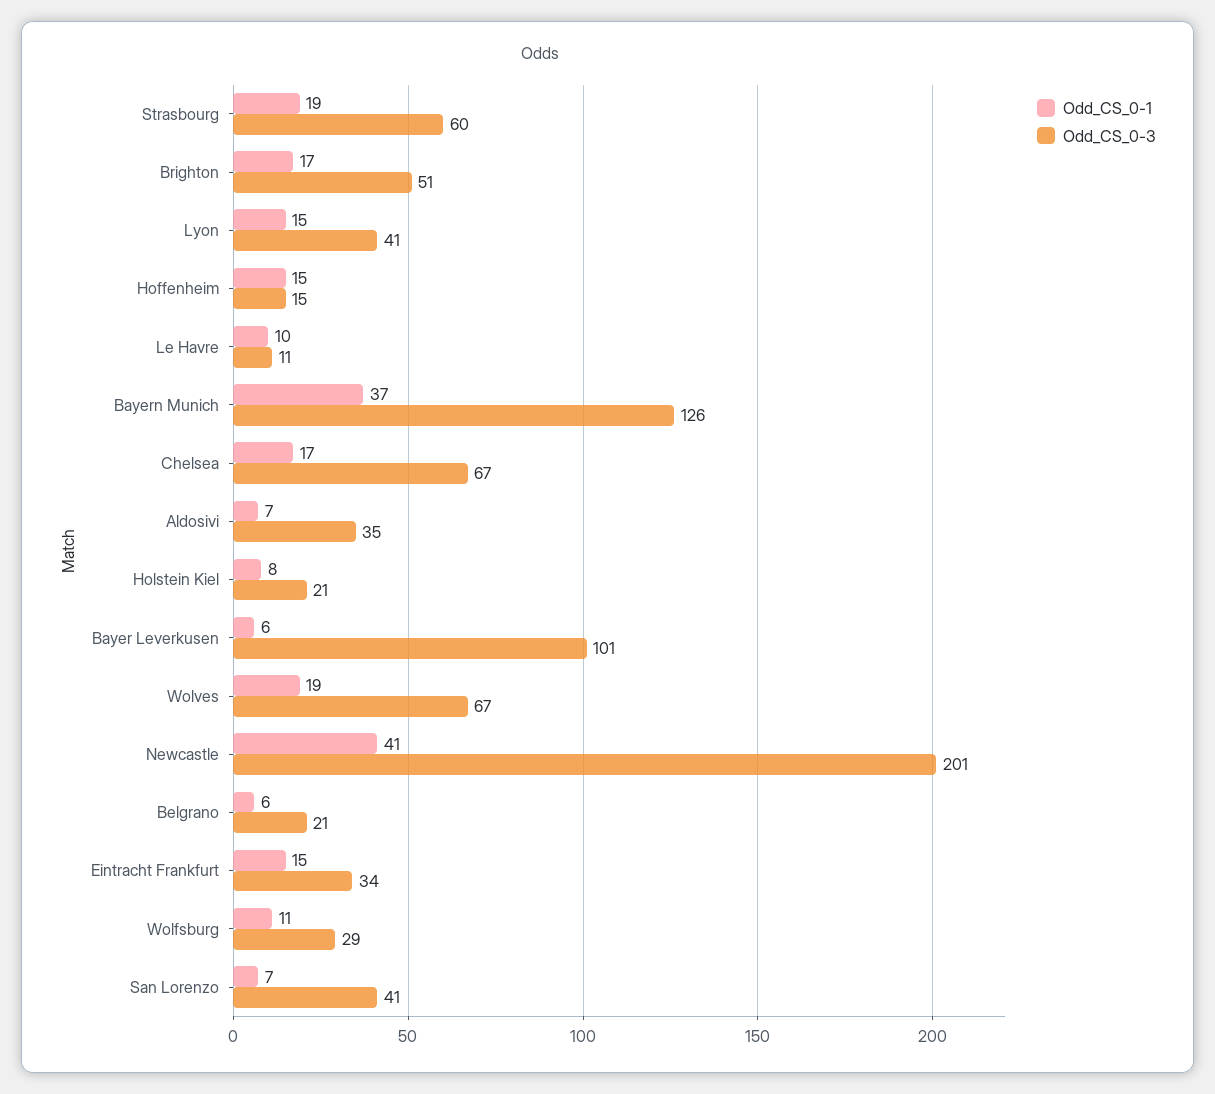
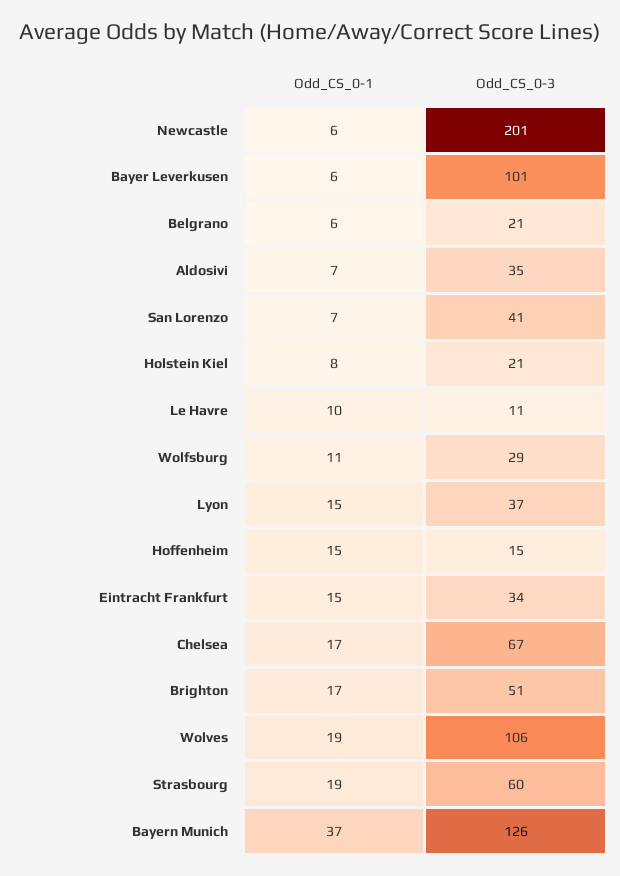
Odd_CS_0-3, Lyon: 41 -> 37
Odd_CS_0-3, Wolves: 67 -> 106
Odd_CS_0-1, Newcastle: 41 -> 6

